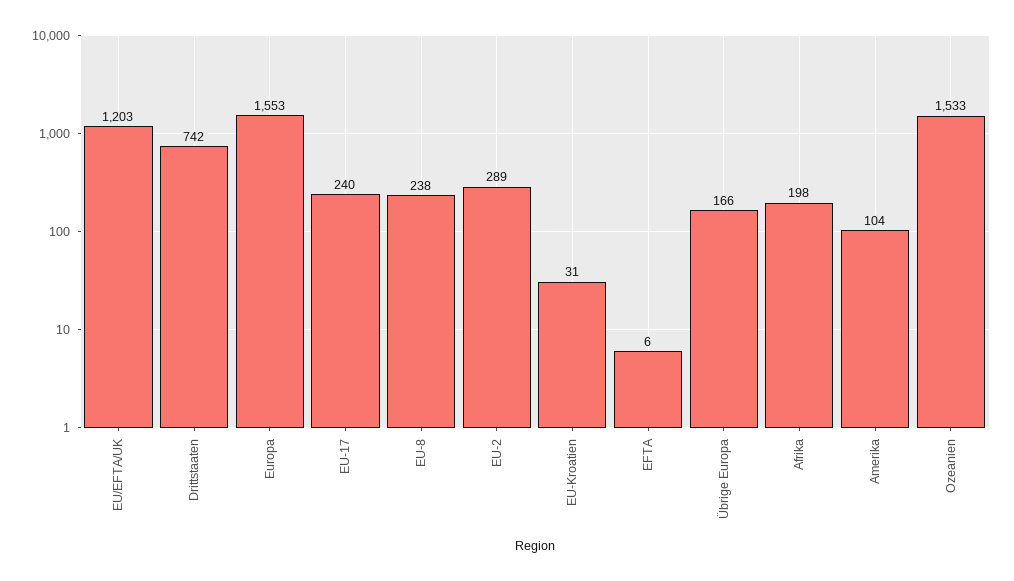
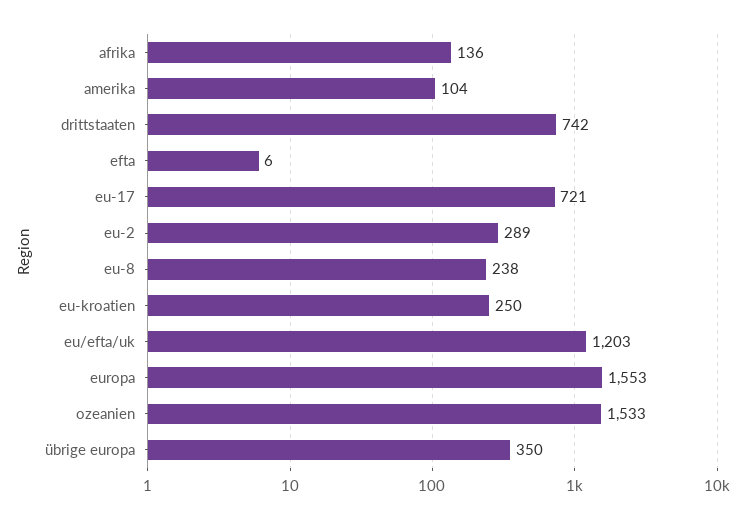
EU-17: 240 -> 721
EU-Kroatien: 31 -> 250
Übrige Europa: 166 -> 350
Afrika: 198 -> 136

